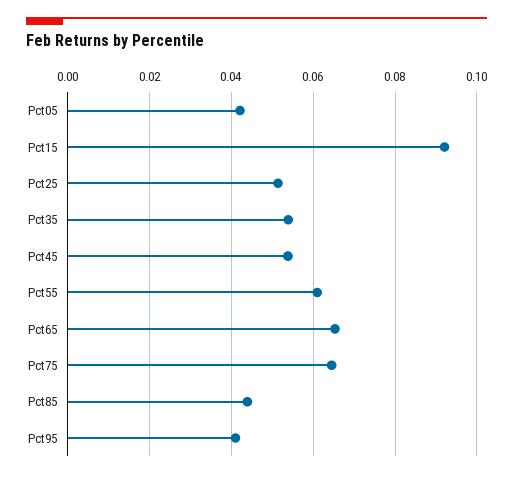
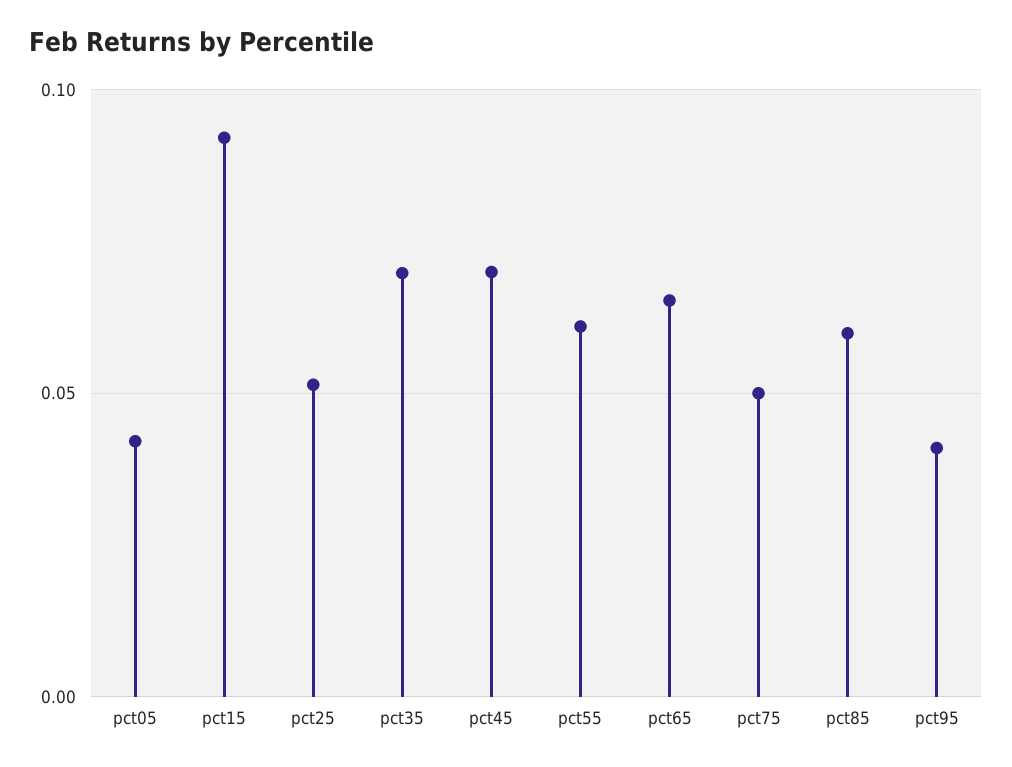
Pct35: 0.054 -> 0.07
Pct45: 0.054 -> 0.07
Pct75: 0.064 -> 0.05
Pct85: 0.044 -> 0.06

